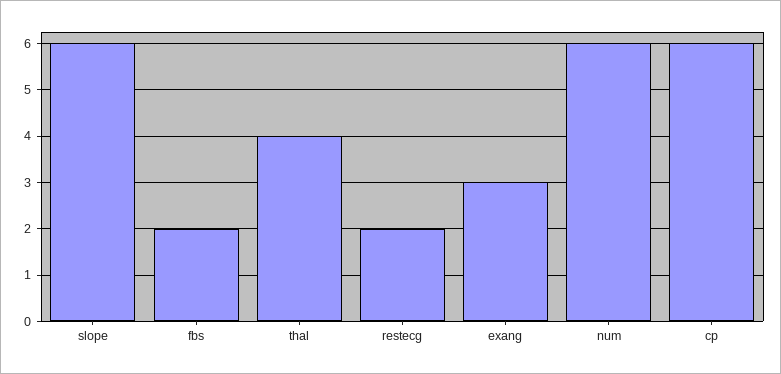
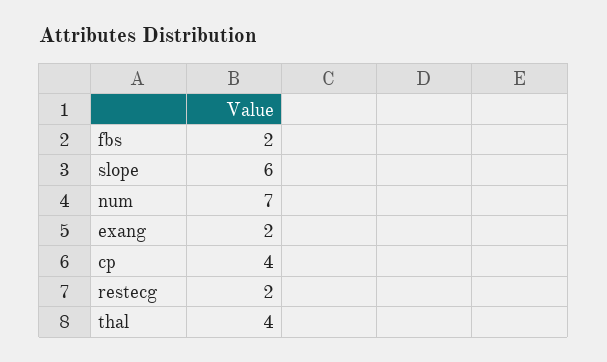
exang: 3 -> 2
num: 6 -> 7
cp: 6 -> 4

